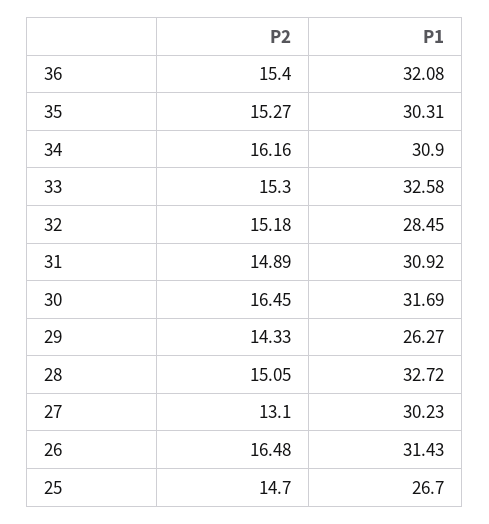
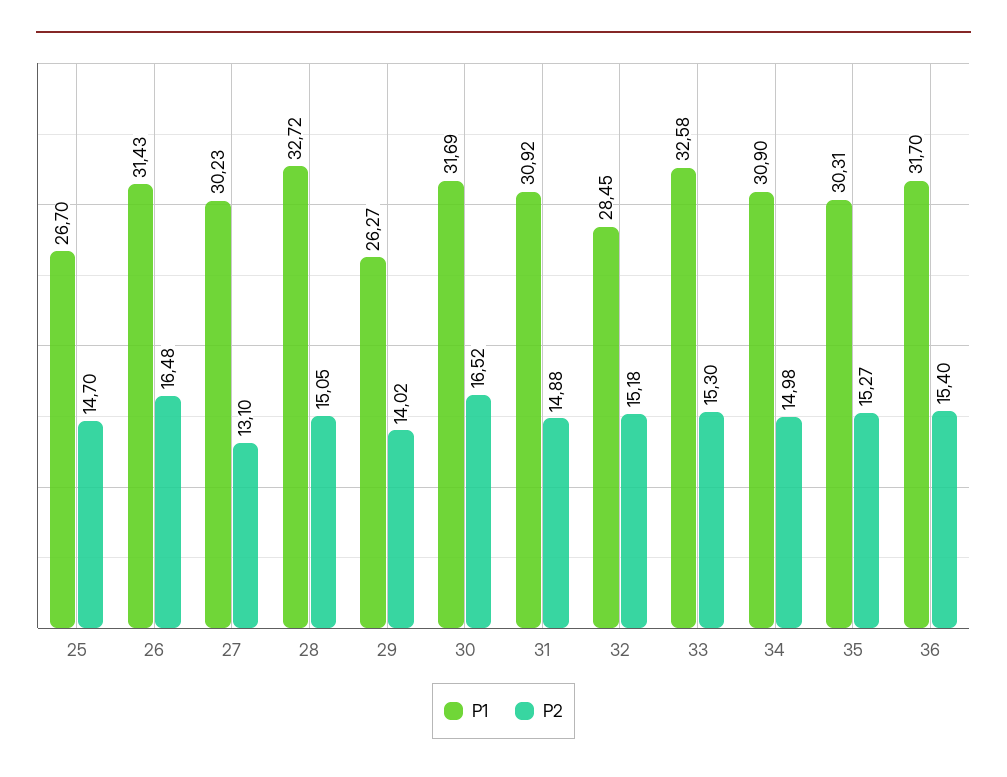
P1, 36: 32.08 -> 31.7
P2, 34: 16.16 -> 14.98
P2, 31: 14.89 -> 14.88
P2, 30: 16.45 -> 16.52
P2, 29: 14.33 -> 14.02

